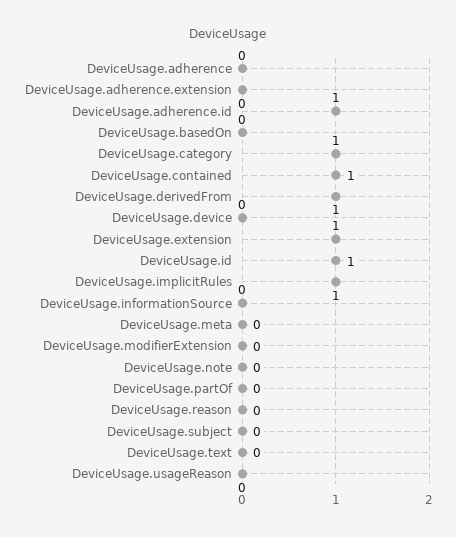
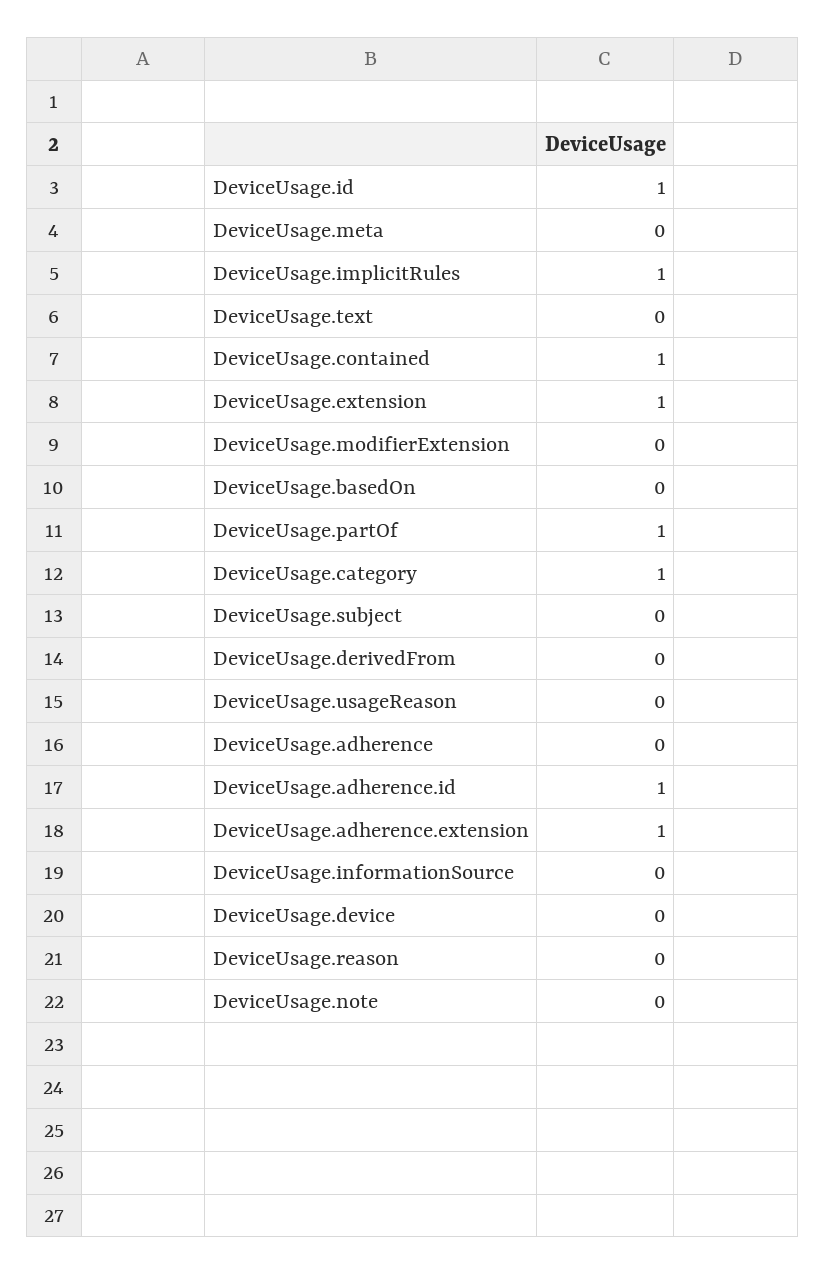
DeviceUsage.adherence.extension: 0 -> 1
DeviceUsage.derivedFrom: 1 -> 0
DeviceUsage.partOf: 0 -> 1

